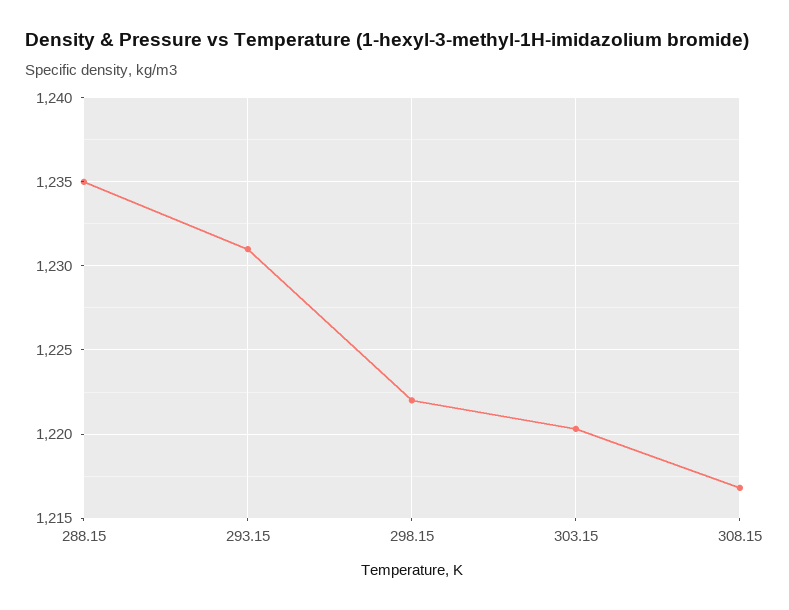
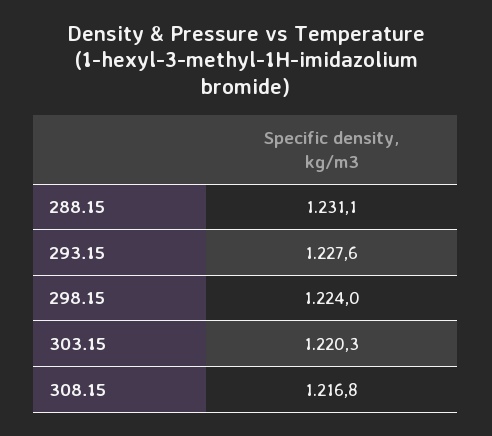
288.15: 1235 -> 1231.1
293.15: 1231 -> 1227.6
298.15: 1222 -> 1224

